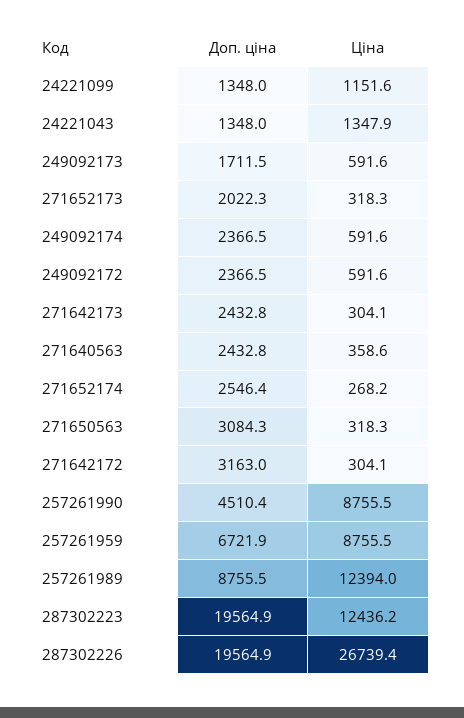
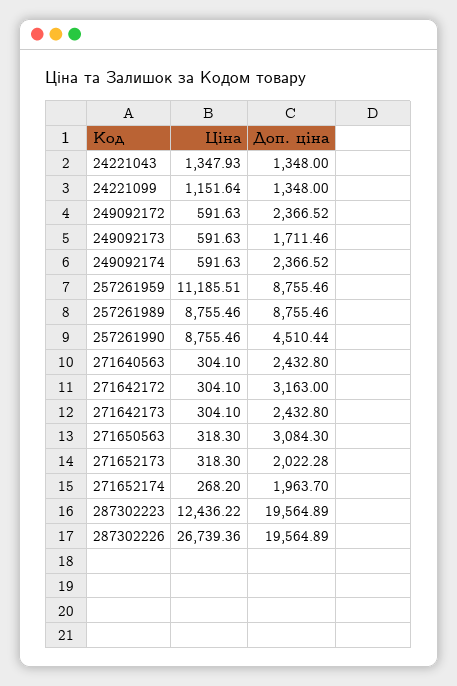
Ціна, 271640563: 358.6 -> 304.1
Доп. ціна, 271652174: 2546.4 -> 1963.7
Доп. ціна, 257261959: 6721.9 -> 8755.46
Ціна, 257261959: 8755.5 -> 11185.51
Ціна, 257261989: 12394 -> 8755.46

